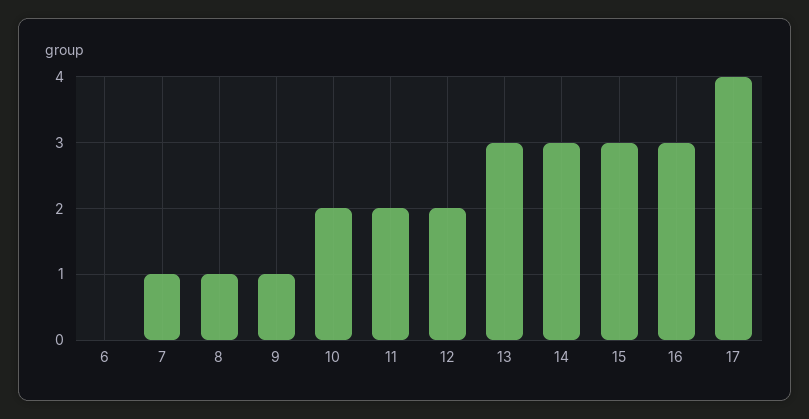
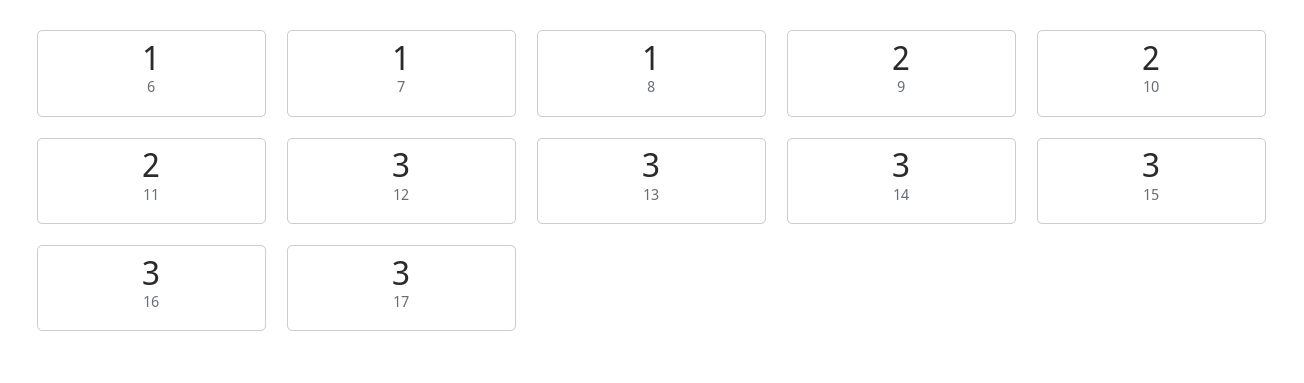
6: 0 -> 1
9: 1 -> 2
12: 2 -> 3
17: 4 -> 3

